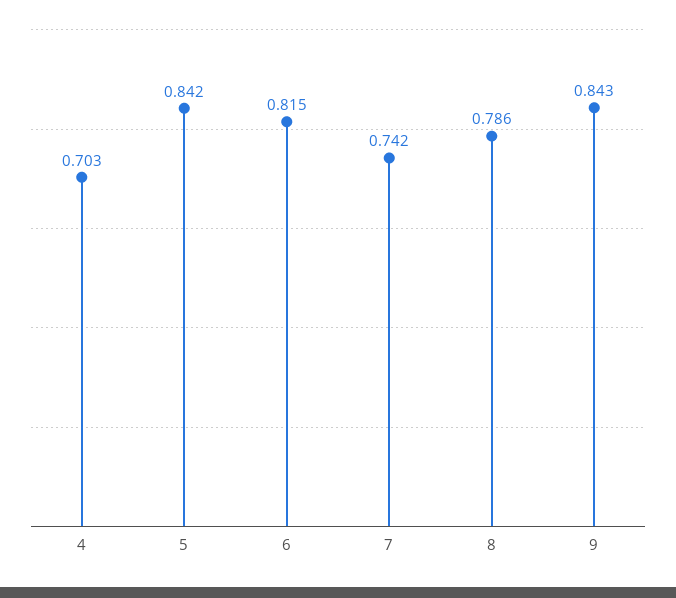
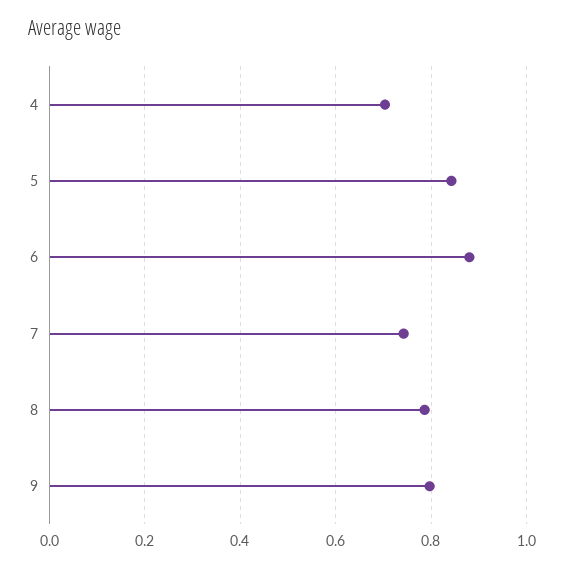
6: 0.815 -> 0.88
9: 0.843 -> 0.8

